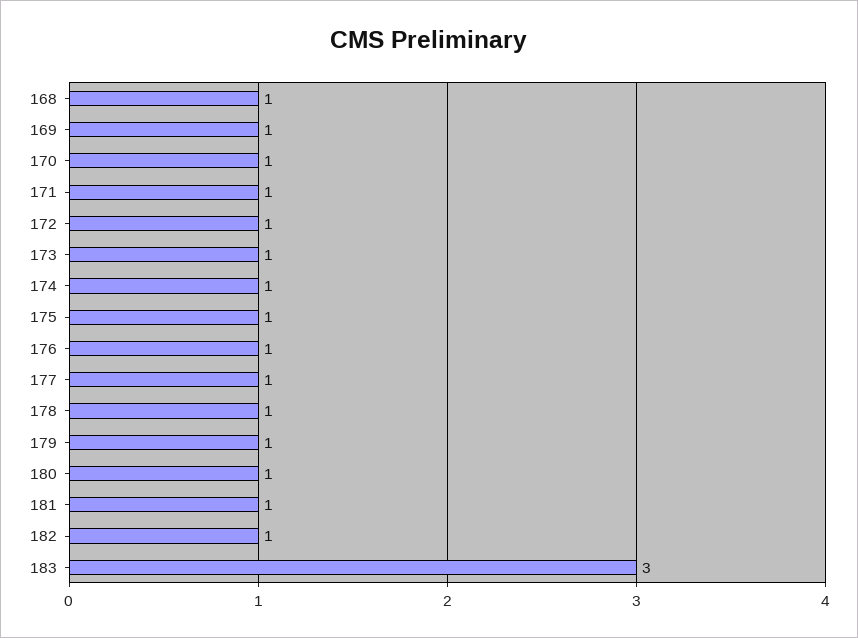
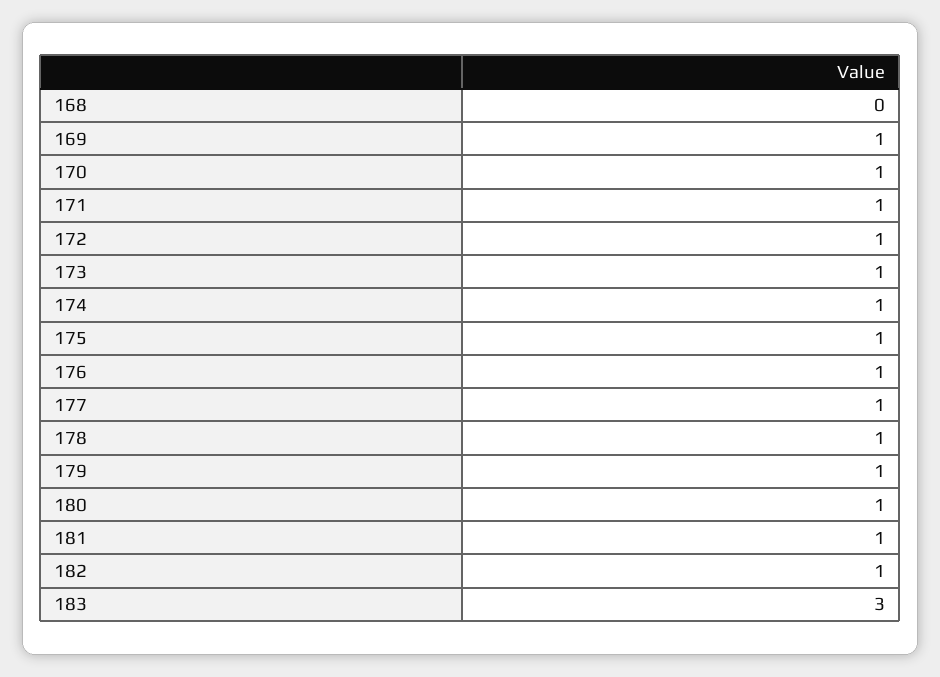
168: 1 -> 0

